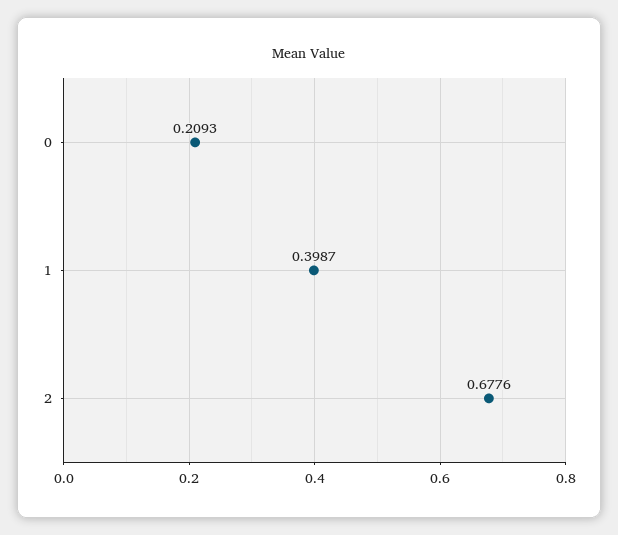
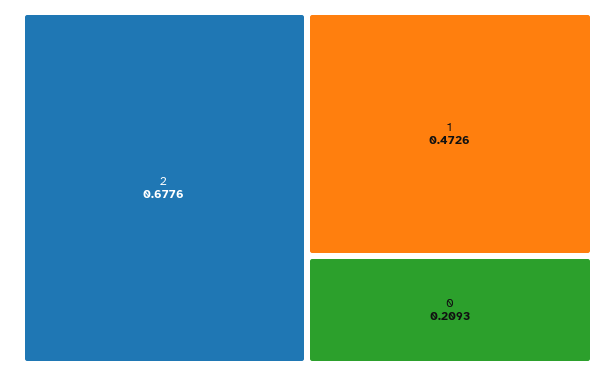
1: 0.3987 -> 0.4726

